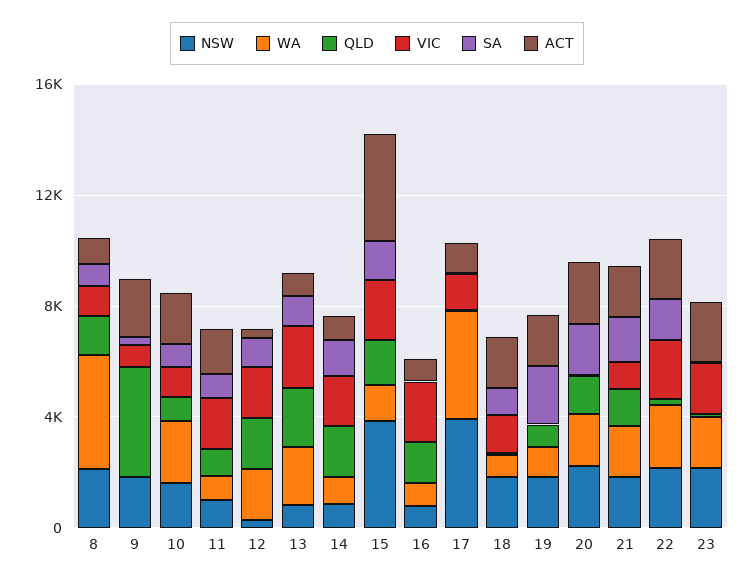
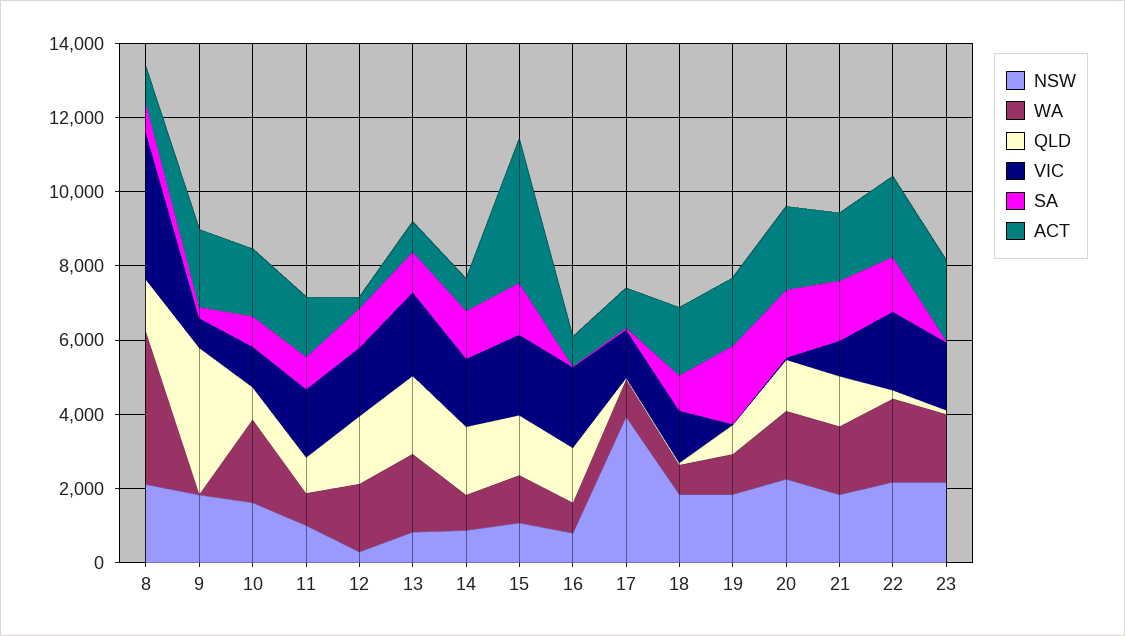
VIC, 8: 1000 -> 4000
NSW, 15: 4000 -> 1000
WA, 17: 4000 -> 1000

